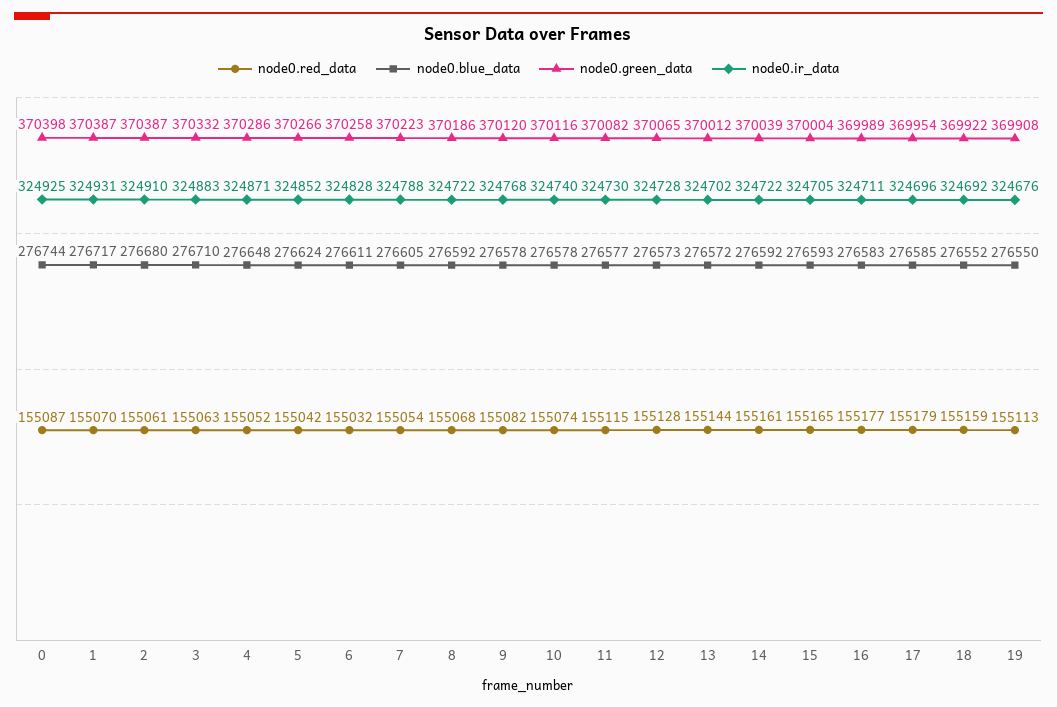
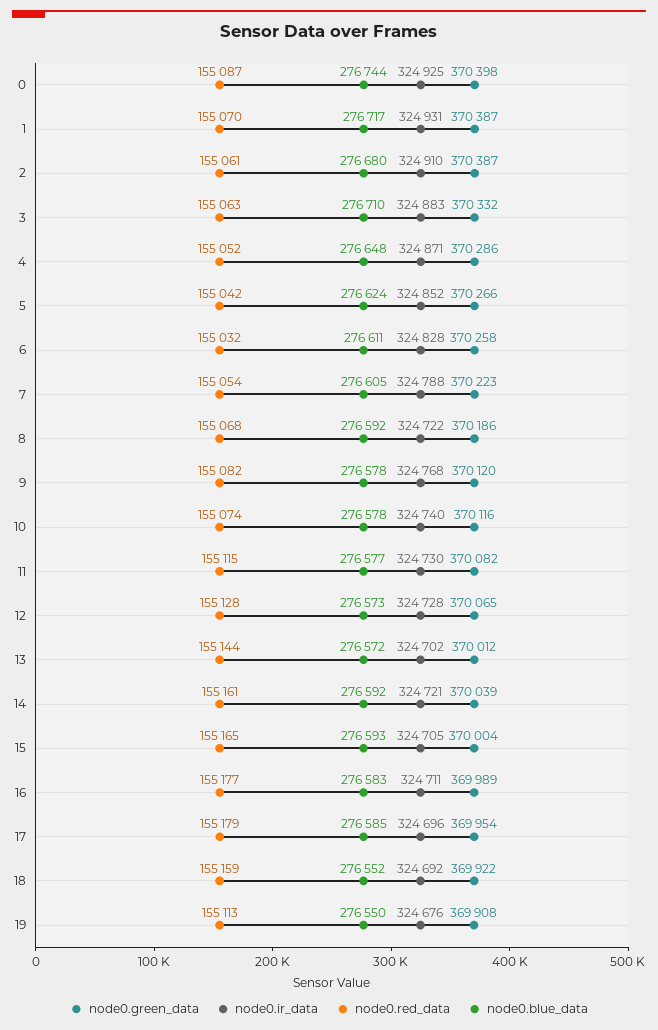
node0.ir_data, 14: 324722 -> 324721

